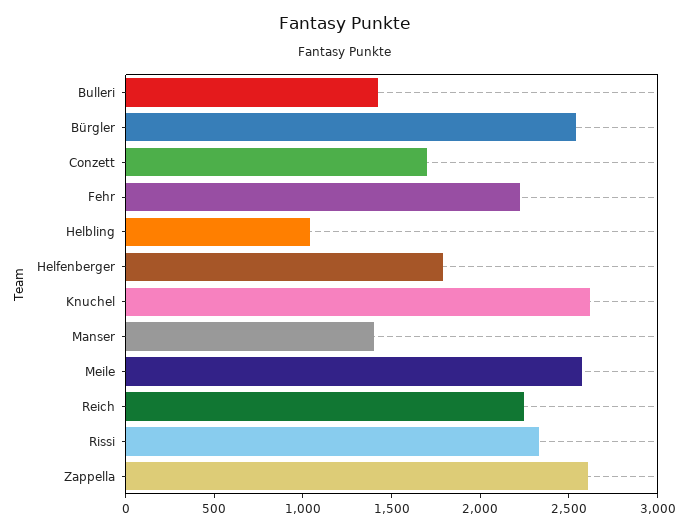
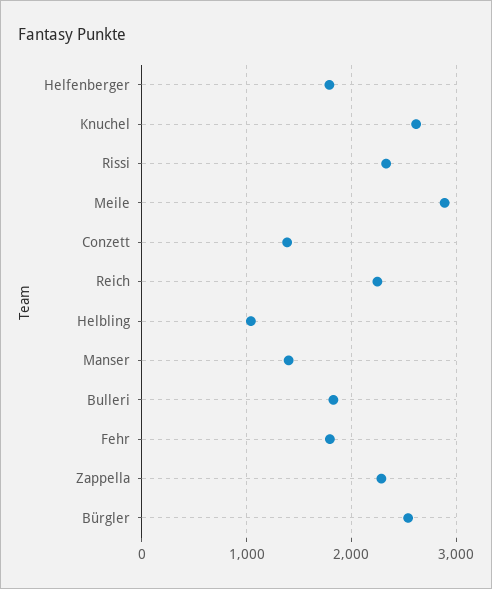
Bulleri: 1400 -> 1800
Conzett: 1700 -> 1400
Fehr: 2200 -> 1800
Meile: 2600 -> 2900
Zappella: 2600 -> 2300

